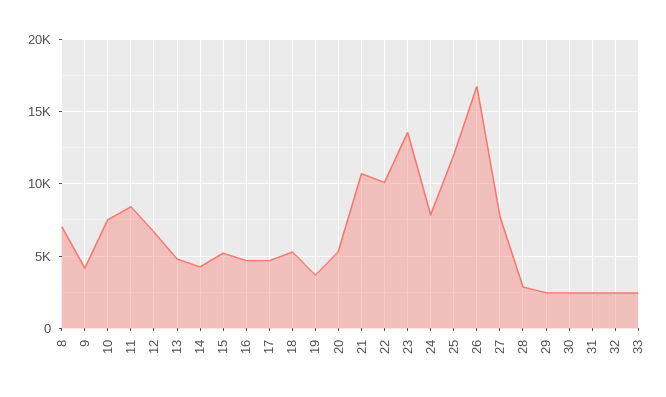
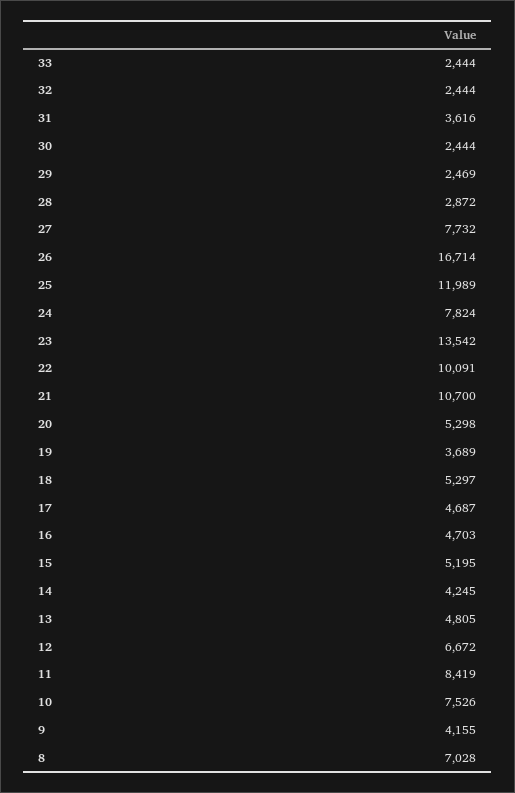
31: 2500 -> 3616

